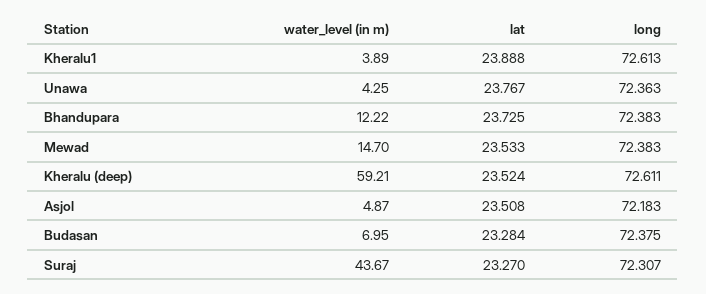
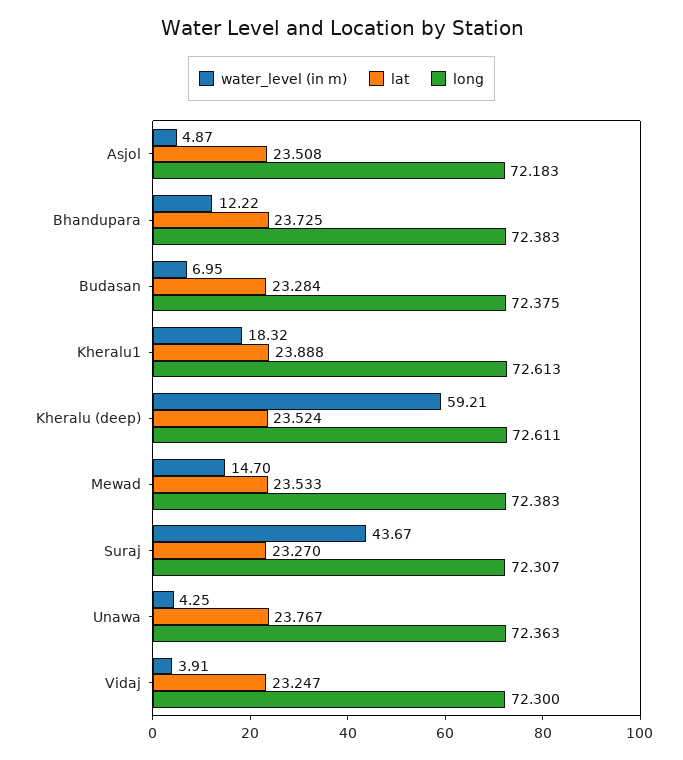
water_level (in m), Kheralu1: 3.89 -> 18.32
water_level (in m), Vidaj: none -> 3.91
lat, Vidaj: none -> 23.247
long, Vidaj: none -> 72.3

